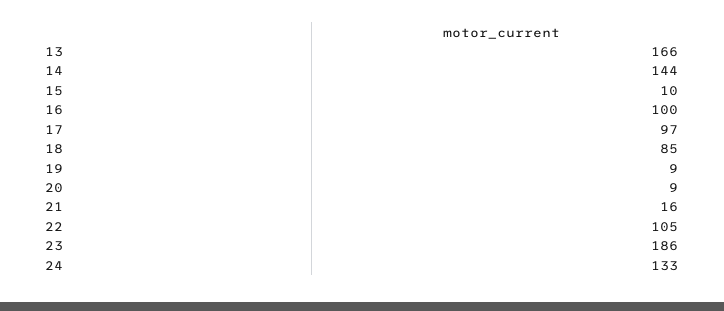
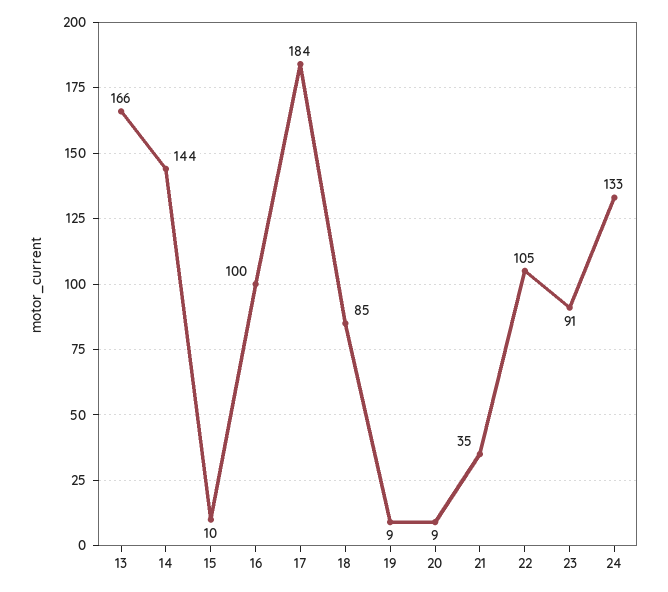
17: 97 -> 184
21: 16 -> 35
23: 186 -> 91

